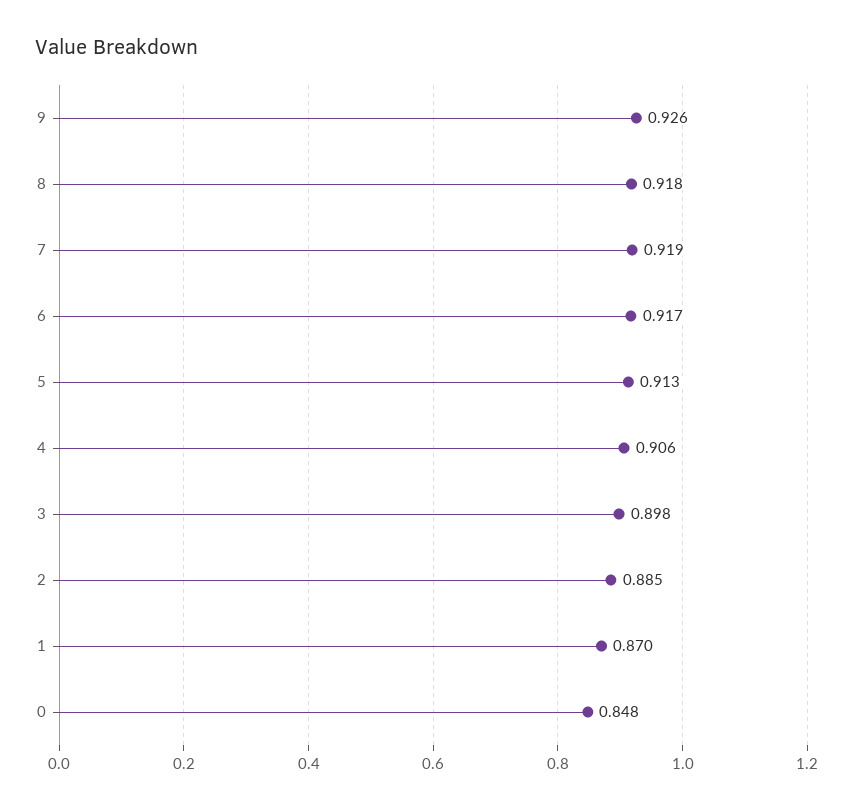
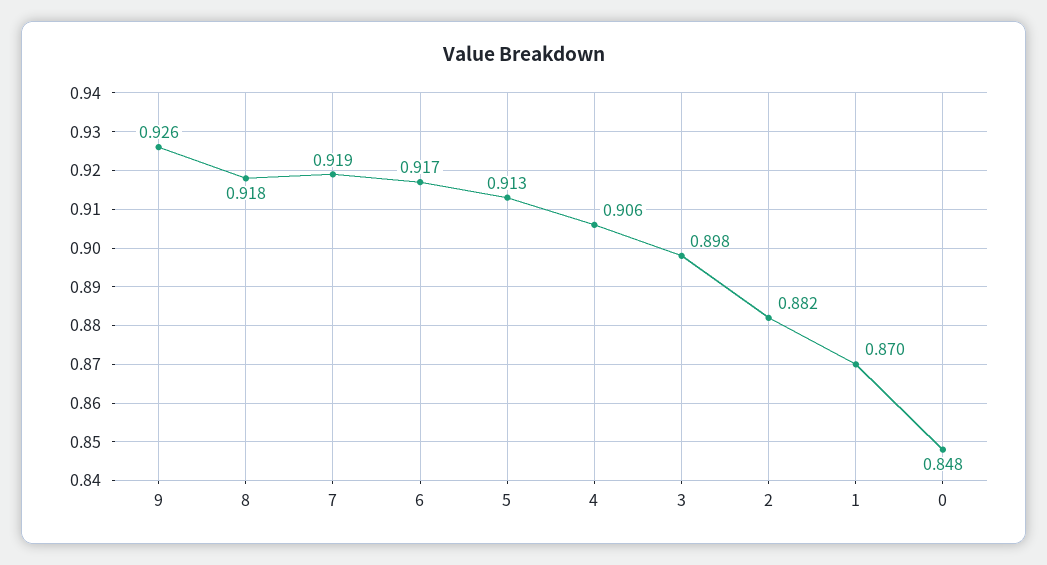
2: 0.885 -> 0.882

